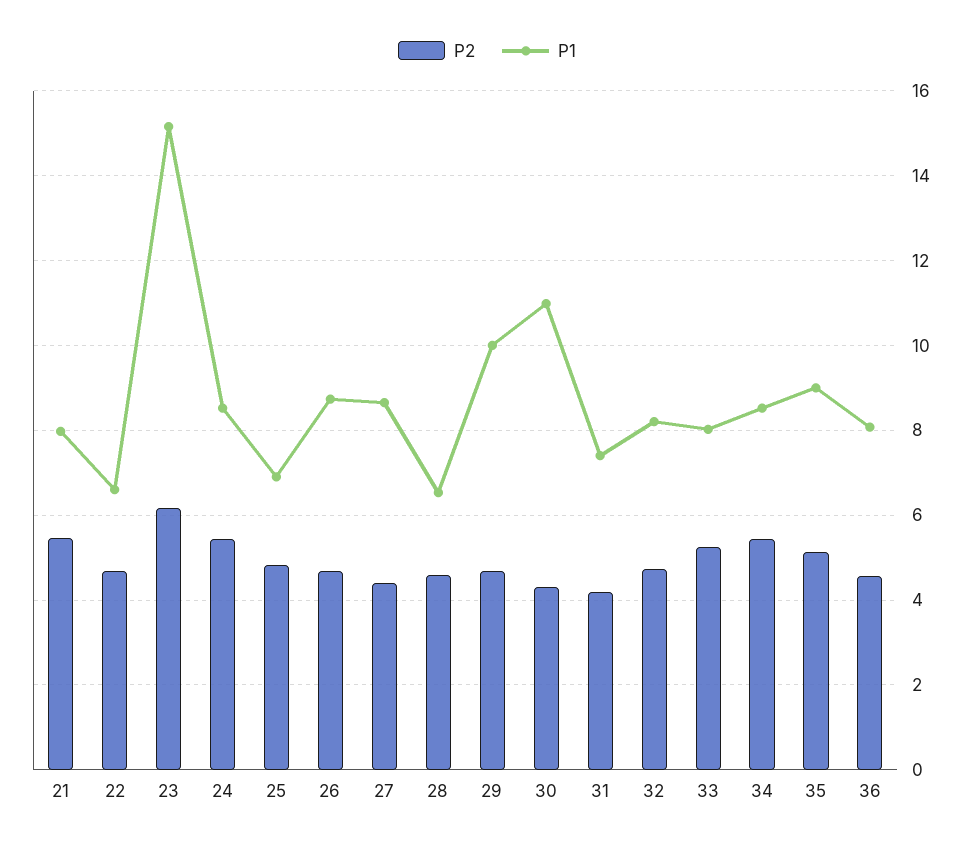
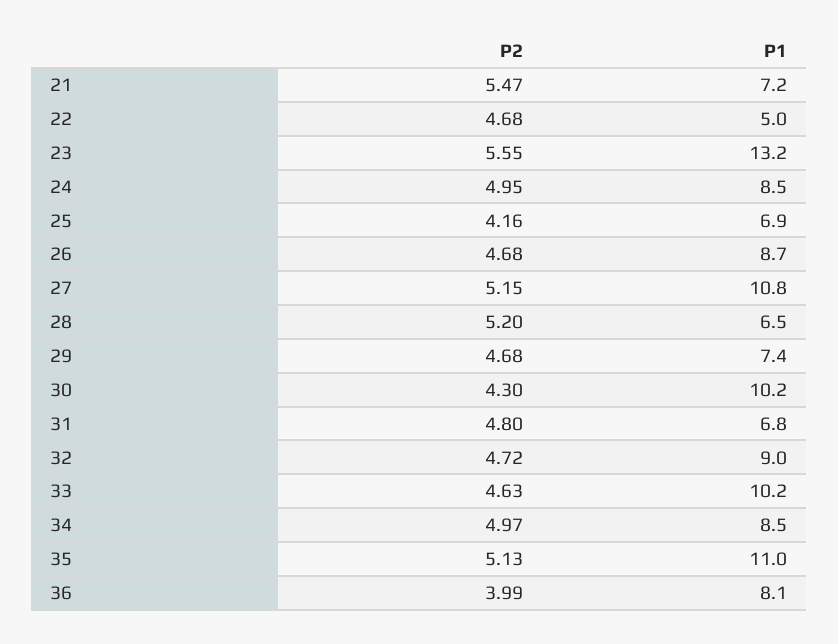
P1, 21: 8 -> 7.2
P1, 22: 6.6 -> 5
P2, 23: 6.2 -> 5.55
P1, 23: 15.2 -> 13.2
P2, 24: 5.4 -> 4.95
P2, 25: 4.8 -> 4.16
P2, 27: 4.4 -> 5.15
P1, 27: 8.6 -> 10.8
P2, 28: 4.6 -> 5.2
P1, 29: 10 -> 7.4
P1, 30: 11 -> 10.2
P2, 31: 4.2 -> 4.8
P1, 31: 7.4 -> 6.8
P1, 32: 8.2 -> 9
P2, 33: 5.2 -> 4.63
P1, 33: 8 -> 10.2
P2, 34: 5.4 -> 4.97
P1, 35: 9 -> 11
P2, 36: 4.6 -> 3.99

